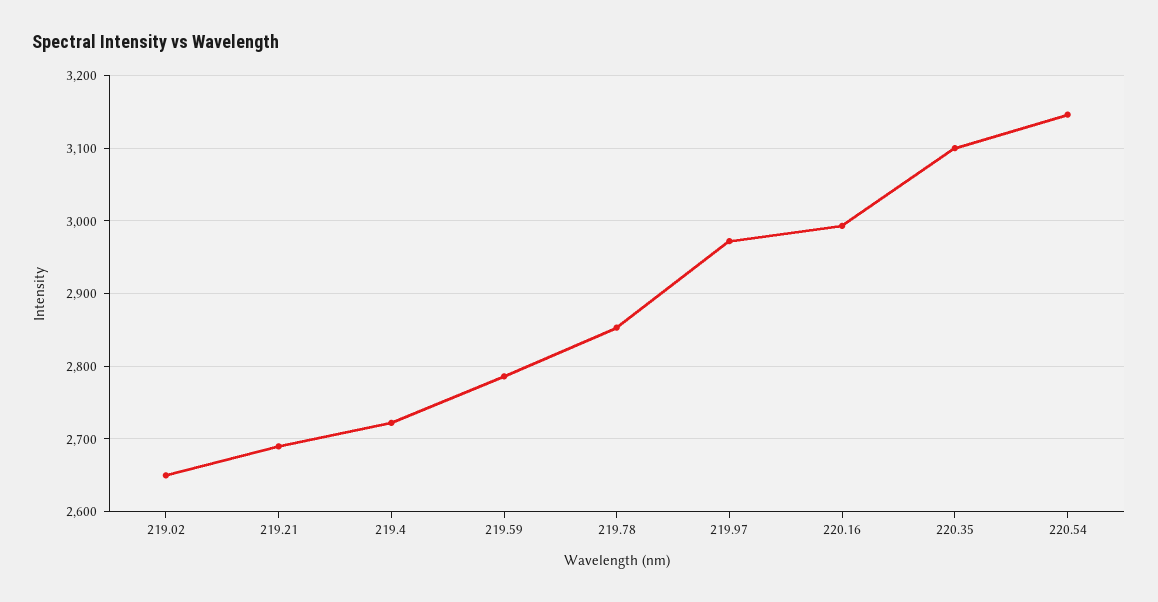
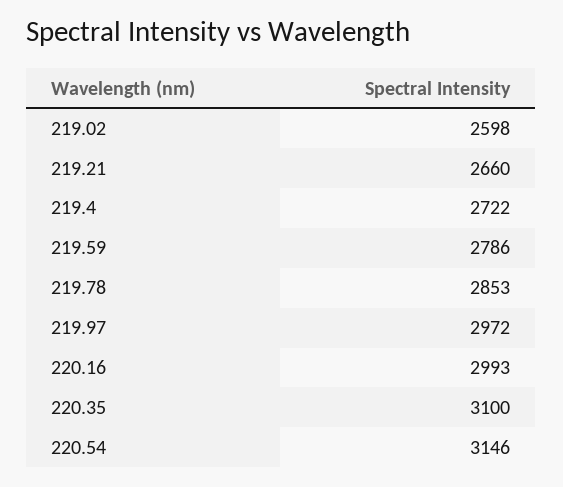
219.02: 2650 -> 2598
219.21: 2690 -> 2660

